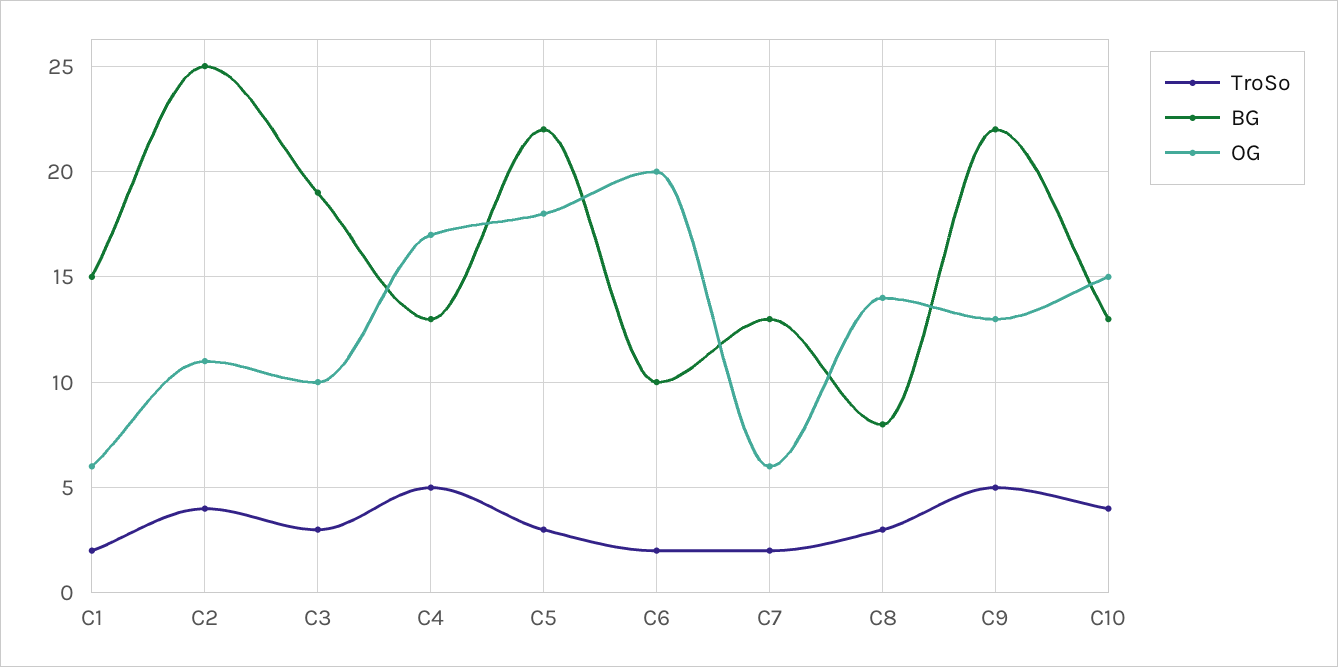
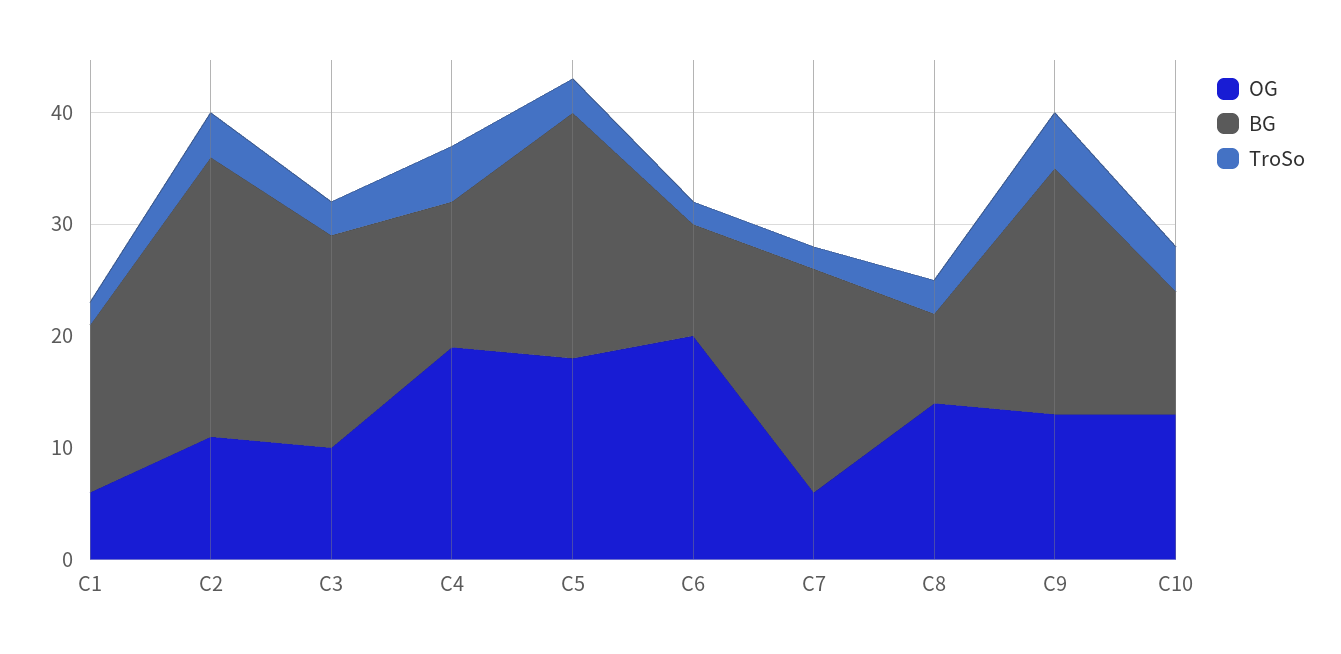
OG, C4: 17 -> 19
BG, C7: 13 -> 20
BG, C10: 13 -> 11
OG, C10: 15 -> 13

